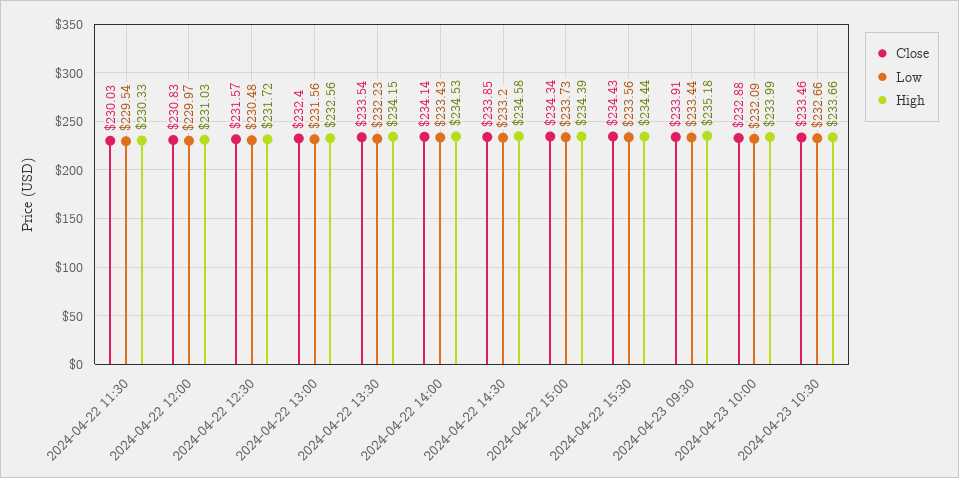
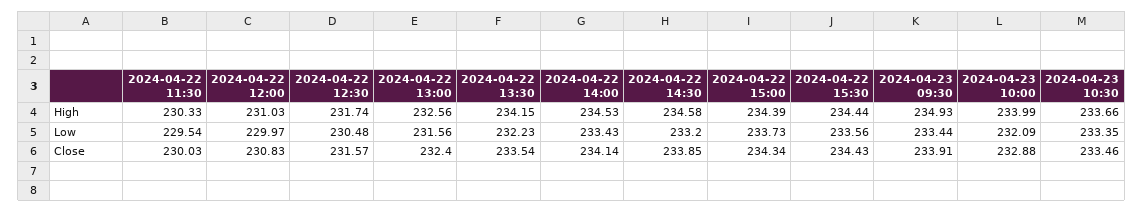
High, 2024-04-22 12:30: 231.72 -> 231.74
High, 2024-04-23 09:30: 235.18 -> 234.93
Low, 2024-04-23 10:30: 232.66 -> 233.35

